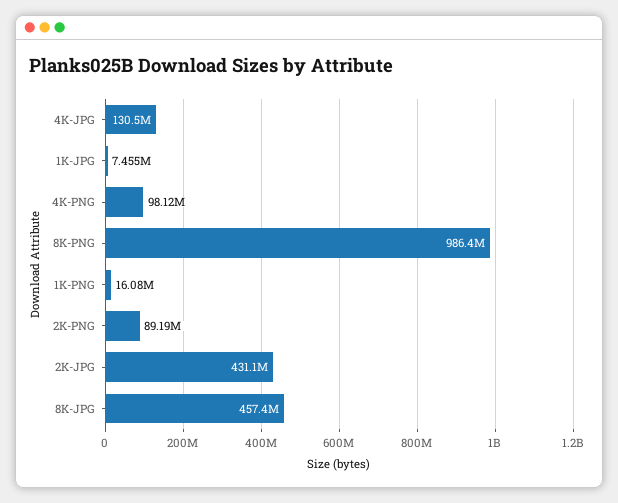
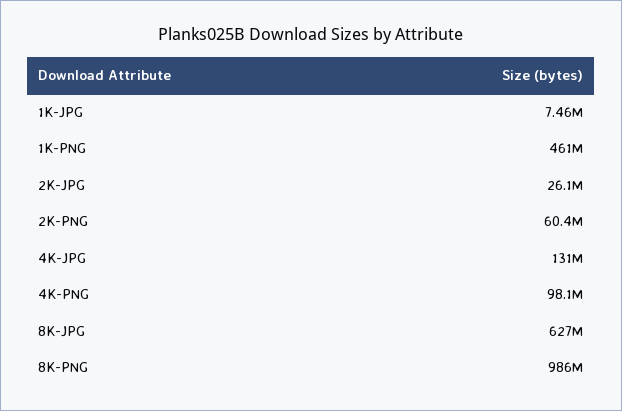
1K-PNG: 16080000 -> 461000000
2K-PNG: 89190000 -> 60400000
2K-JPG: 431100000 -> 26100000
8K-JPG: 457400000 -> 627000000

